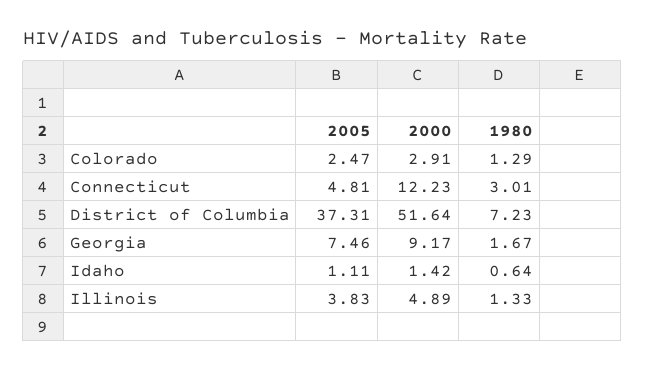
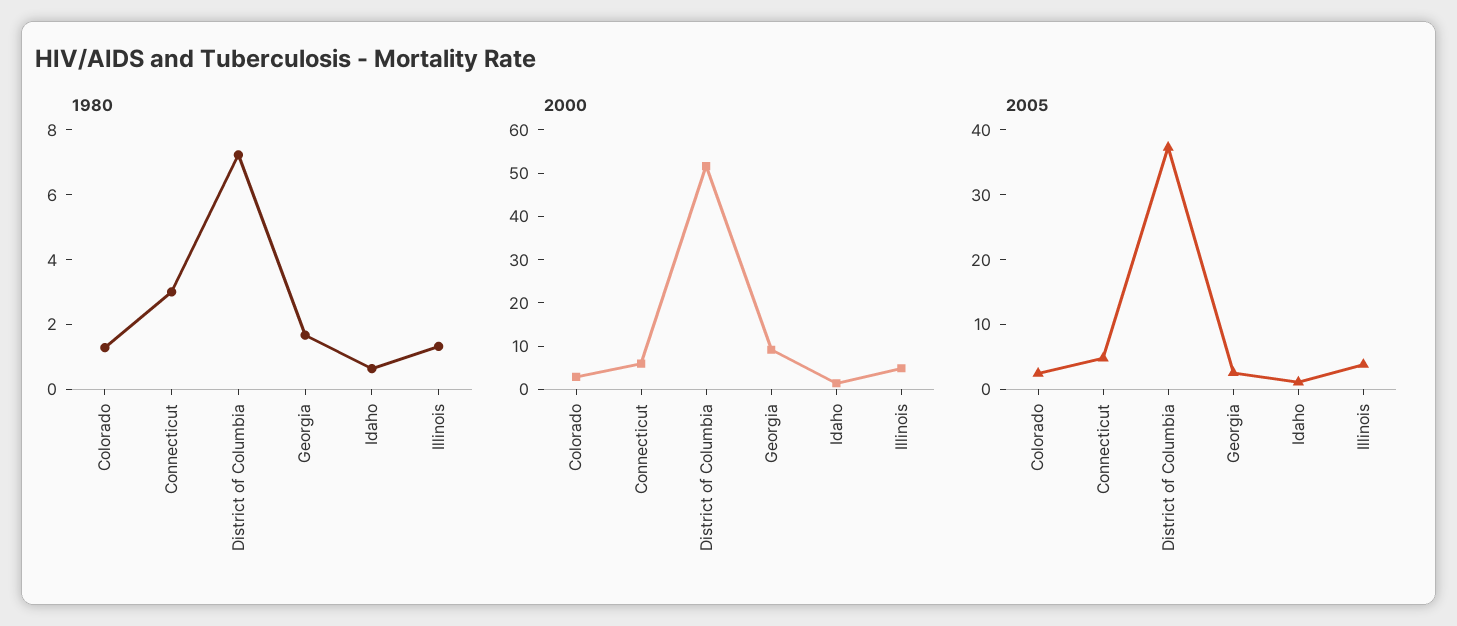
2000, Connecticut: 12.23 -> 6
2005, Georgia: 7.46 -> 2

